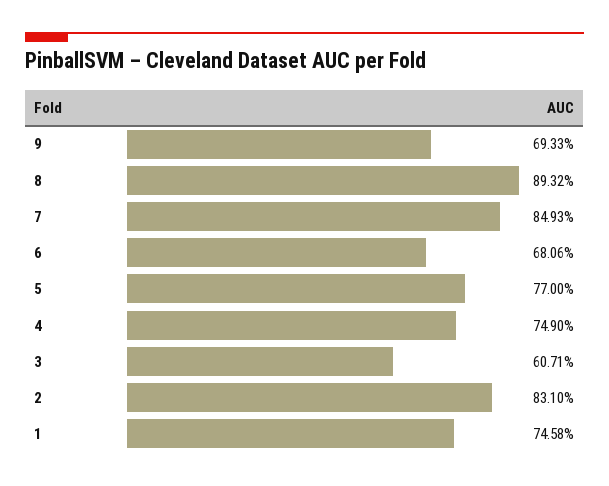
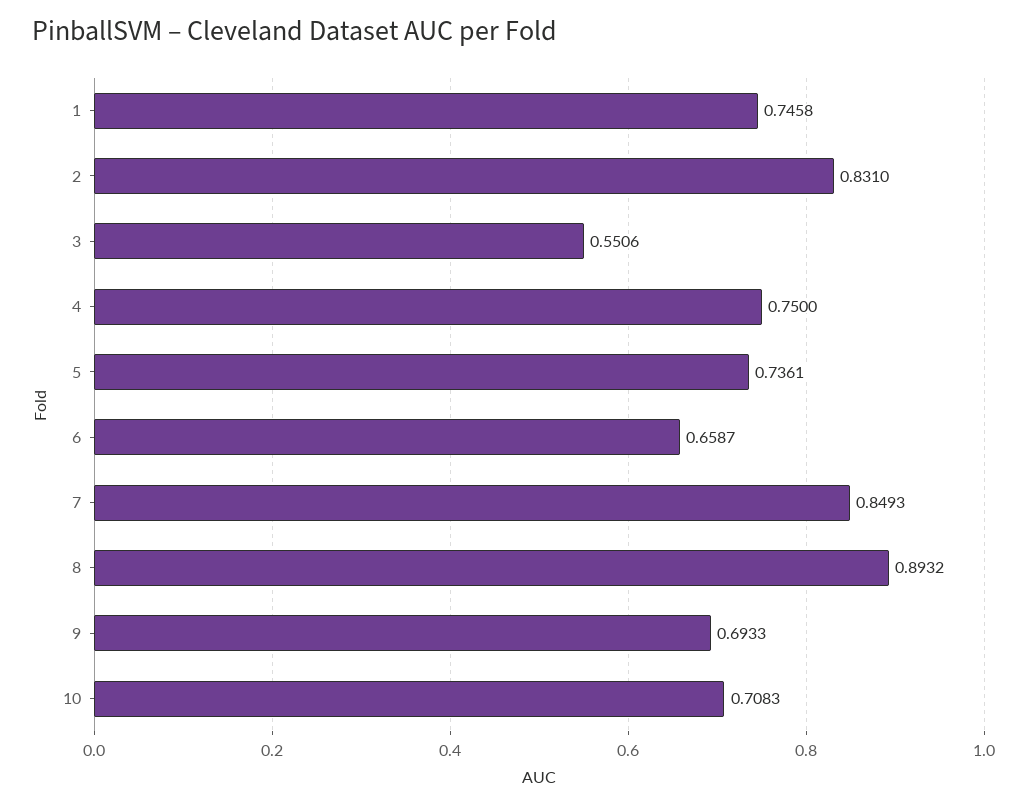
6: 0.6806 -> 0.6587
5: 0.77 -> 0.7361
4: 0.749 -> 0.75
3: 0.6071 -> 0.5506
10: none -> 0.7083

